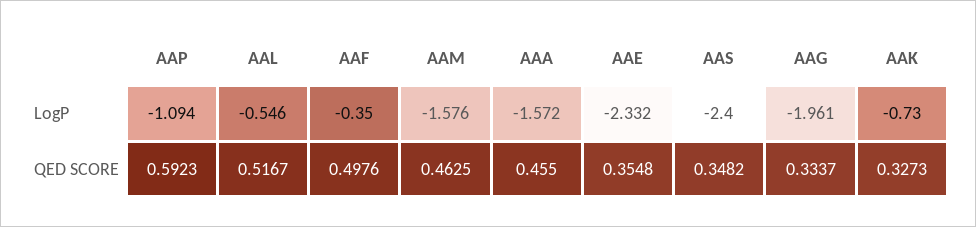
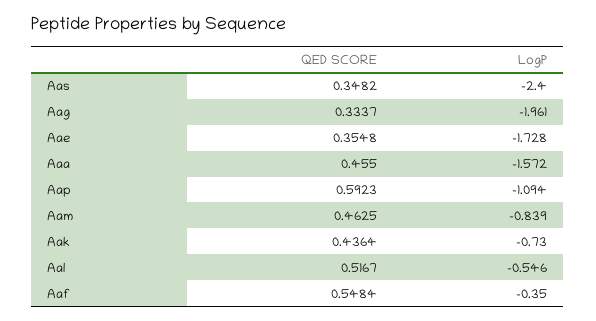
AAM, LogP: -1.576 -> -0.839
AAE, LogP: -2.332 -> -1.728
AAF, QED SCORE: 0.4976 -> 0.5484
AAK, QED SCORE: 0.3273 -> 0.4364

